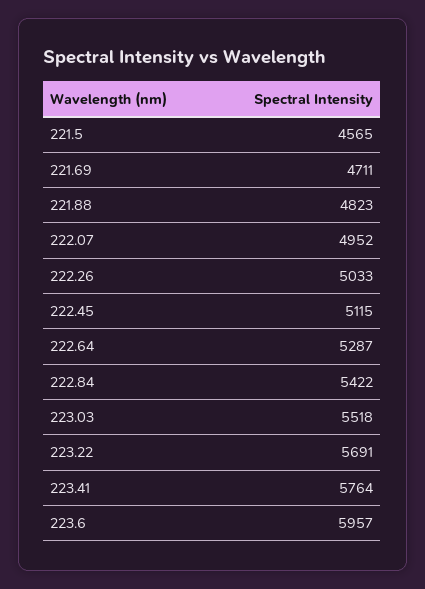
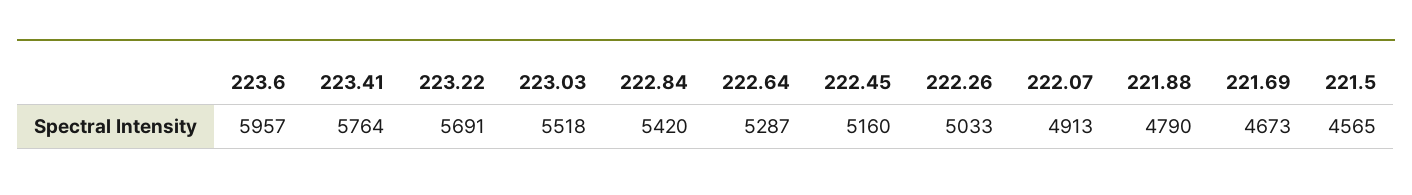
221.69: 4711 -> 4673
221.88: 4823 -> 4790
222.07: 4952 -> 4913
222.45: 5115 -> 5160
222.84: 5422 -> 5420

